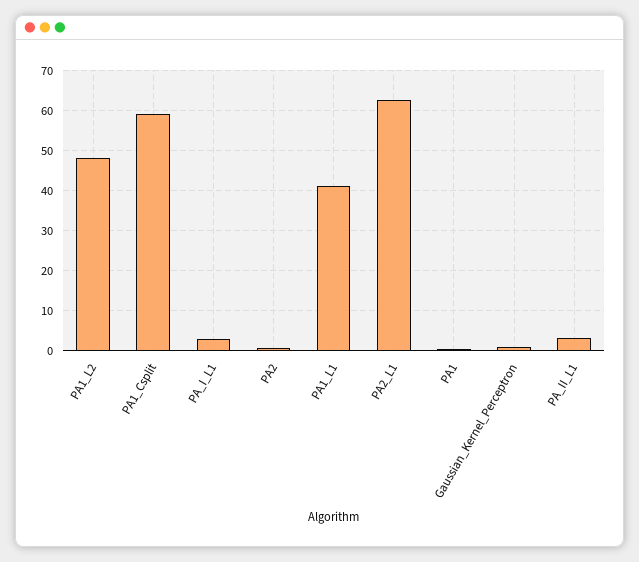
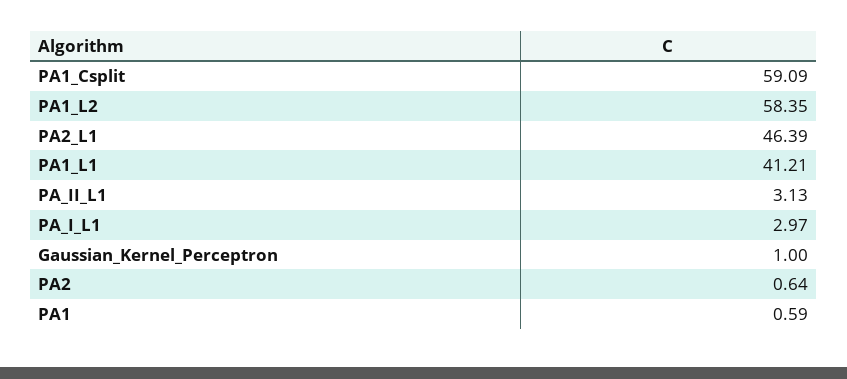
PA1_L2: 48 -> 58.35
PA2_L1: 62 -> 46.39

